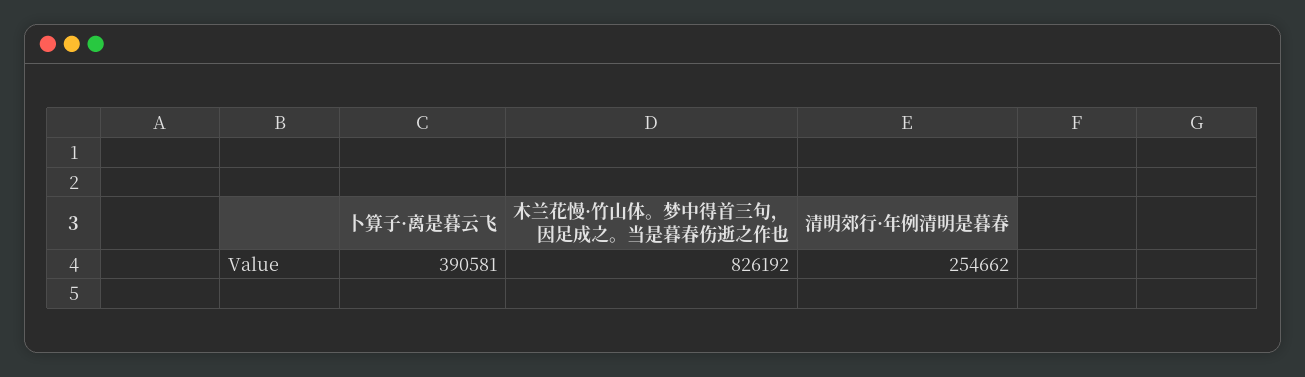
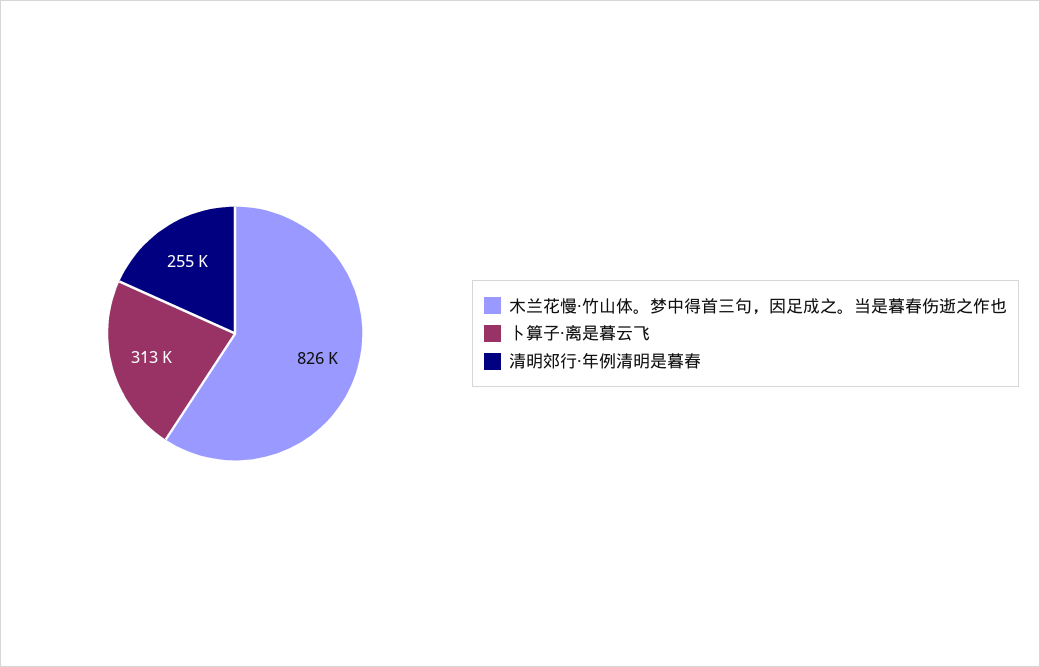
卜算子·离是暮云飞: 390581 -> 313000

